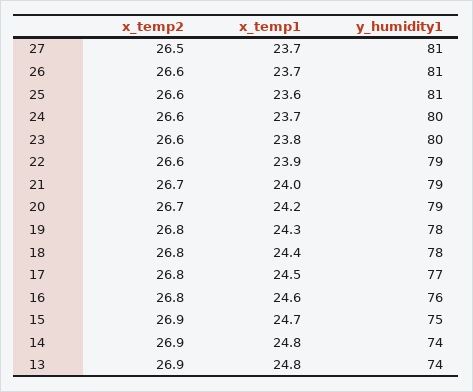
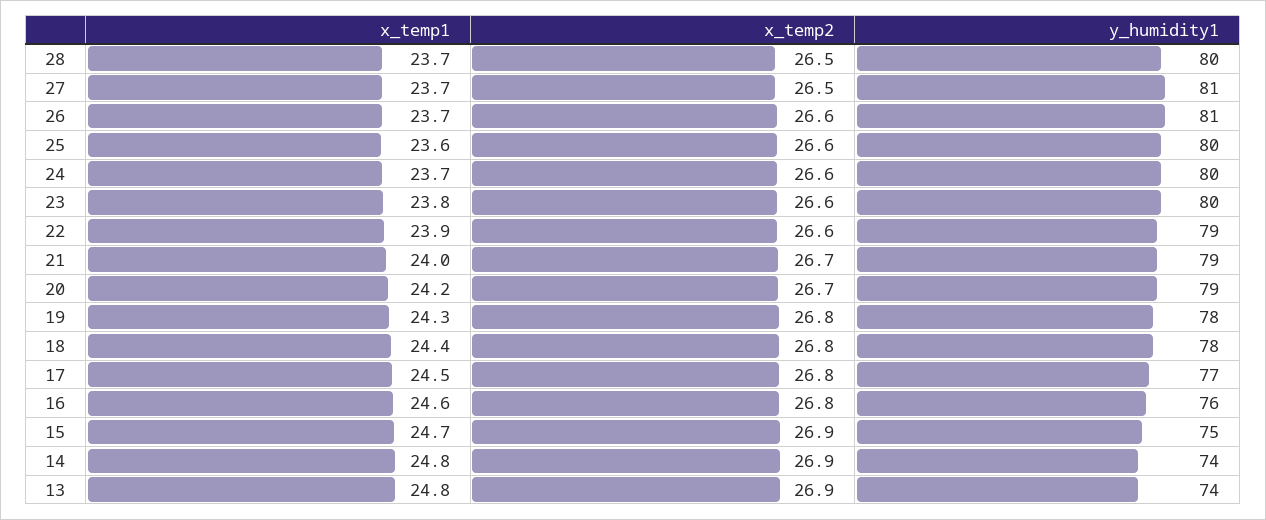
y_humidity1, 25: 81 -> 80
x_temp1, 28: none -> 23.7
x_temp2, 28: none -> 26.5
y_humidity1, 28: none -> 80

